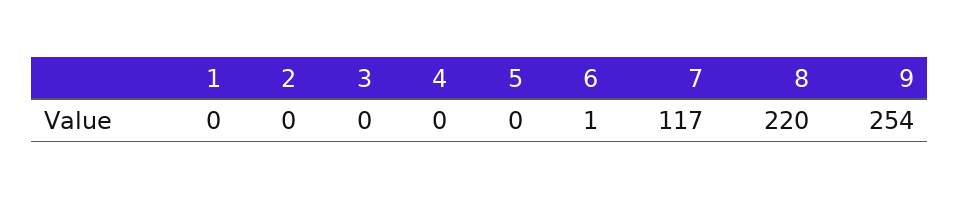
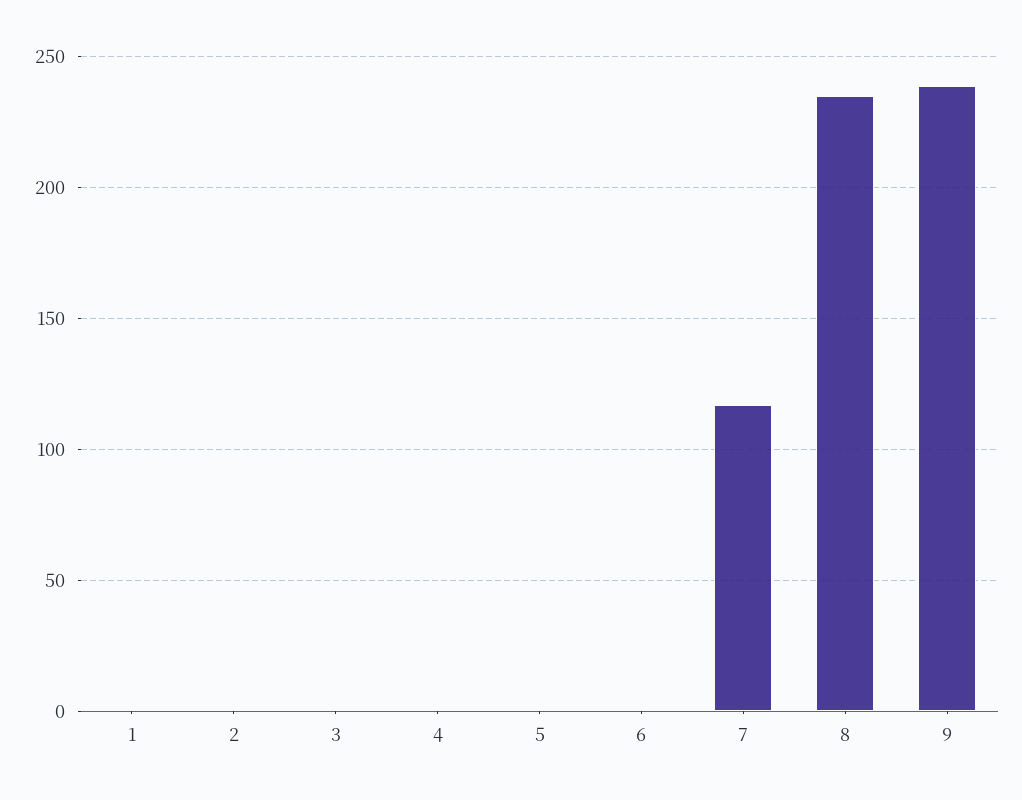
8: 220 -> 235
9: 254 -> 240

